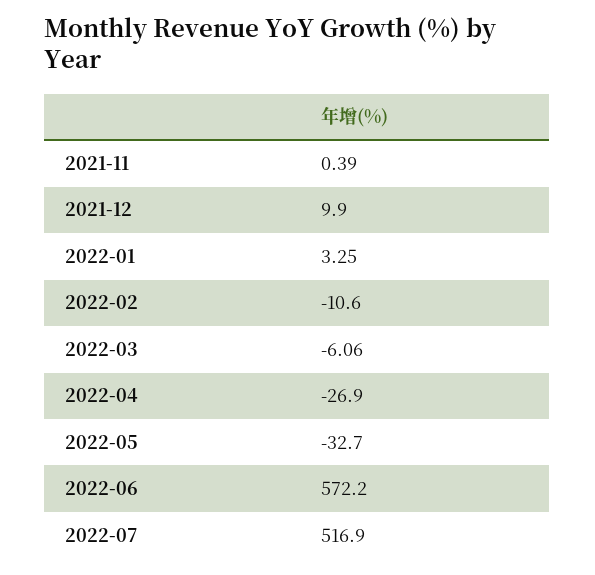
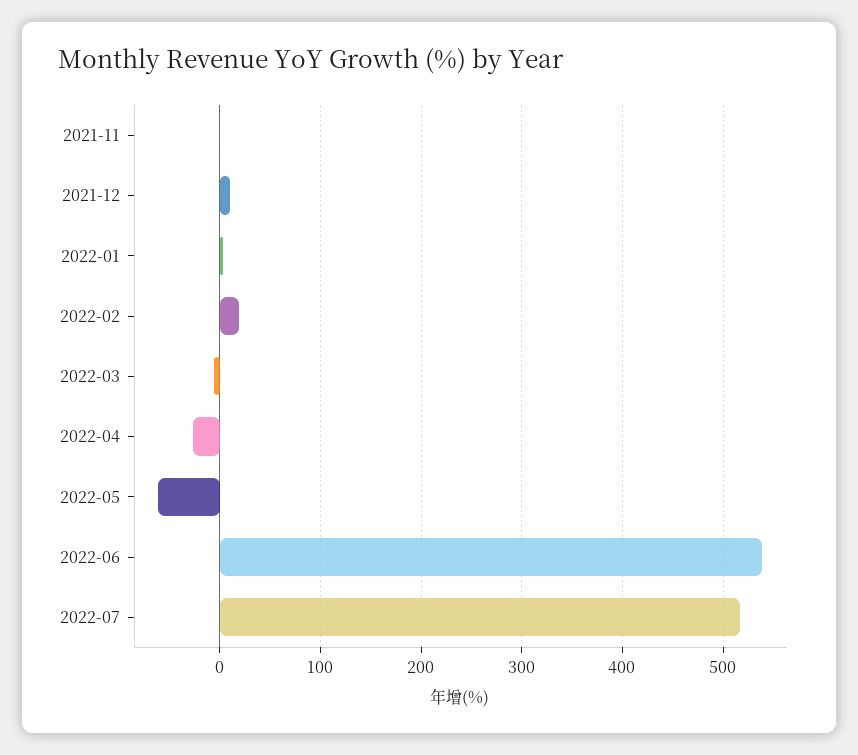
2022-02: -10.6 -> 20
2022-05: -32.7 -> -60
2022-06: 572.2 -> 540

